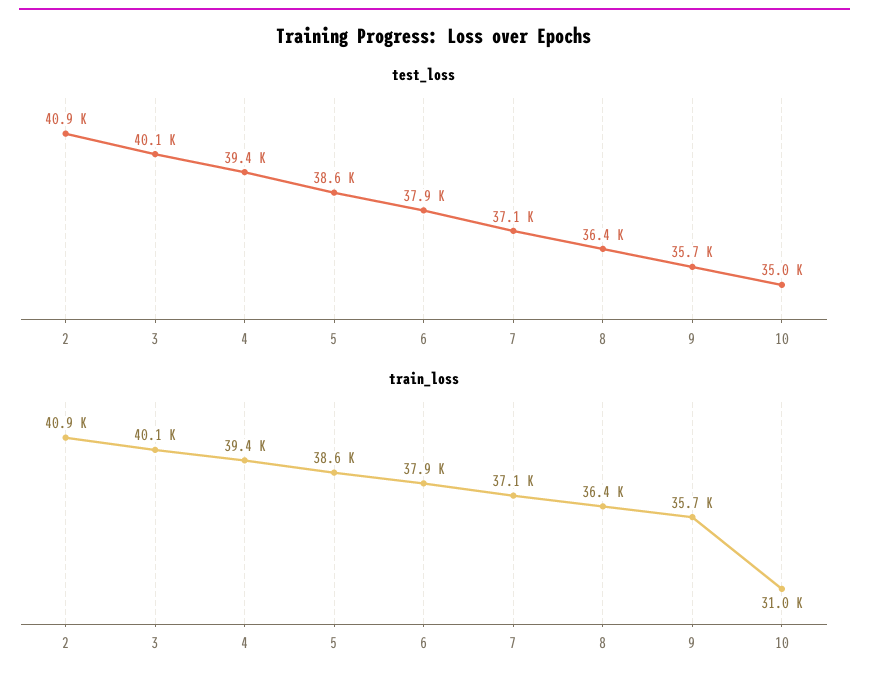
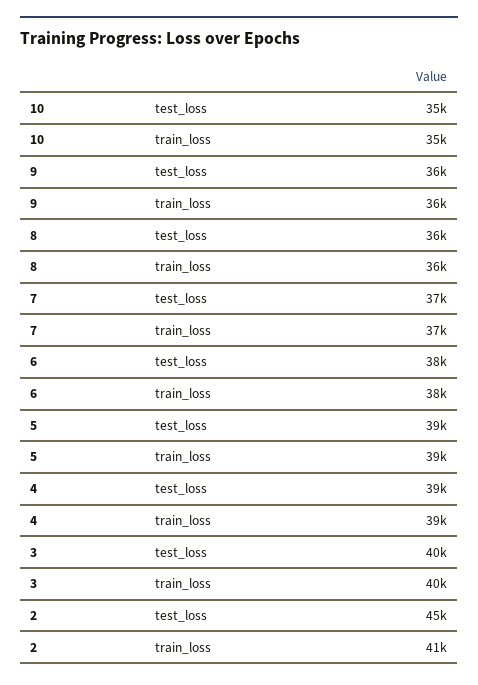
test_loss, 2: 40900 -> 45000
train_loss, 10: 31000 -> 35000

